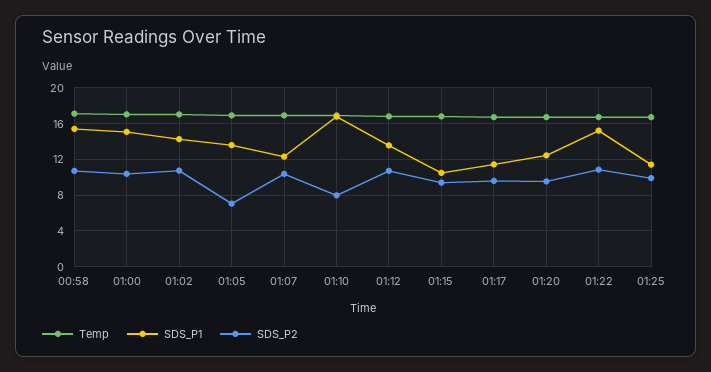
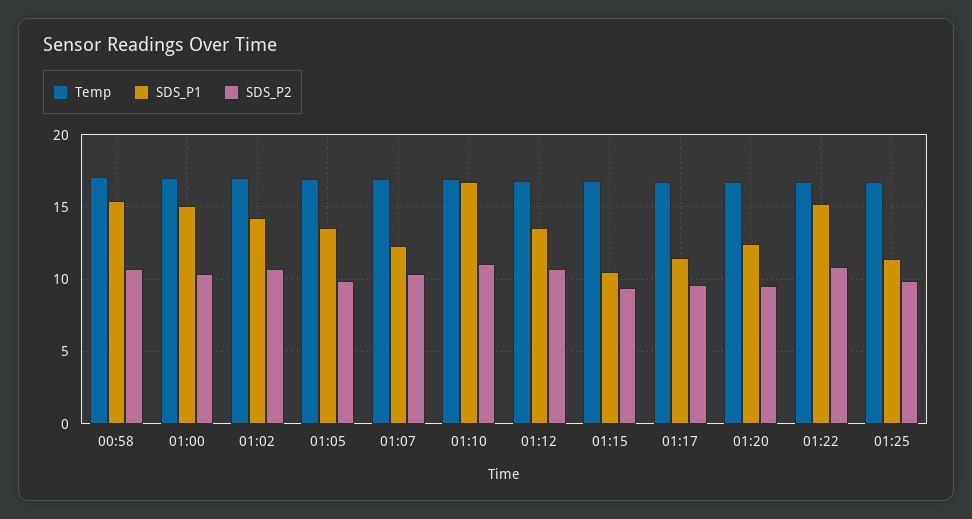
SDS_P2, 01:05: 7 -> 10
SDS_P2, 01:10: 8 -> 11

